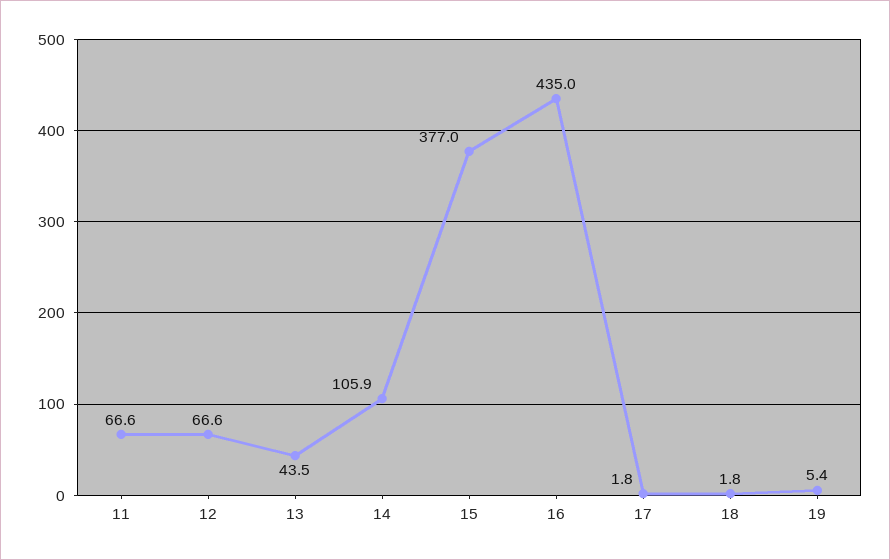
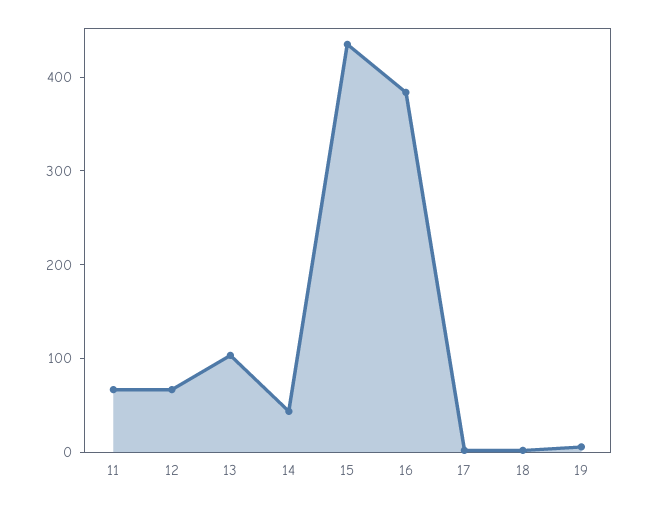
13: 43.5 -> 100
14: 105.9 -> 40
15: 377 -> 440
16: 435 -> 380

